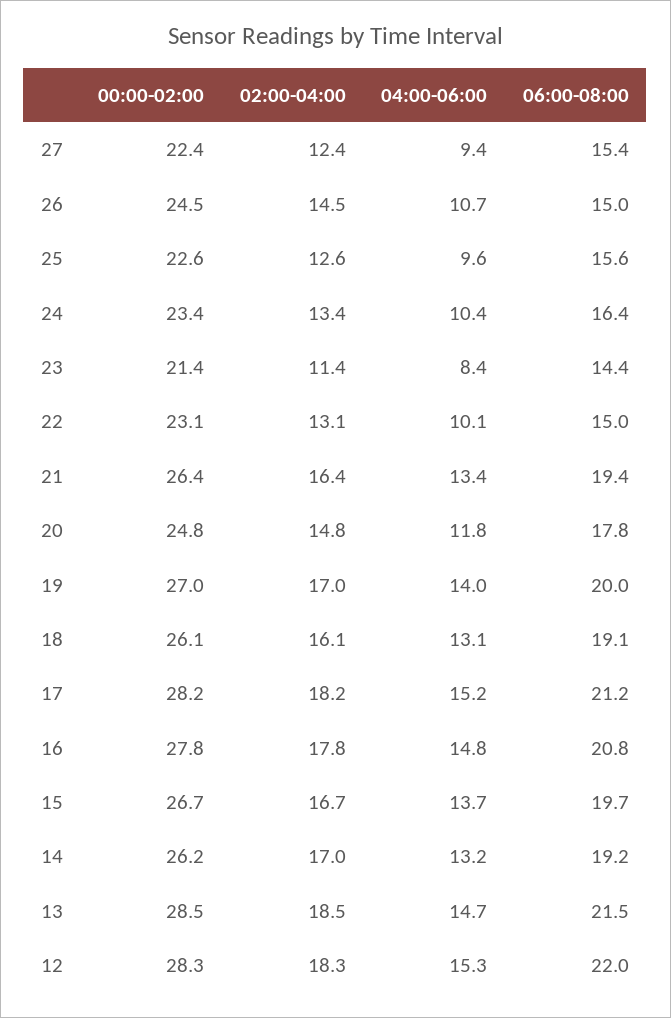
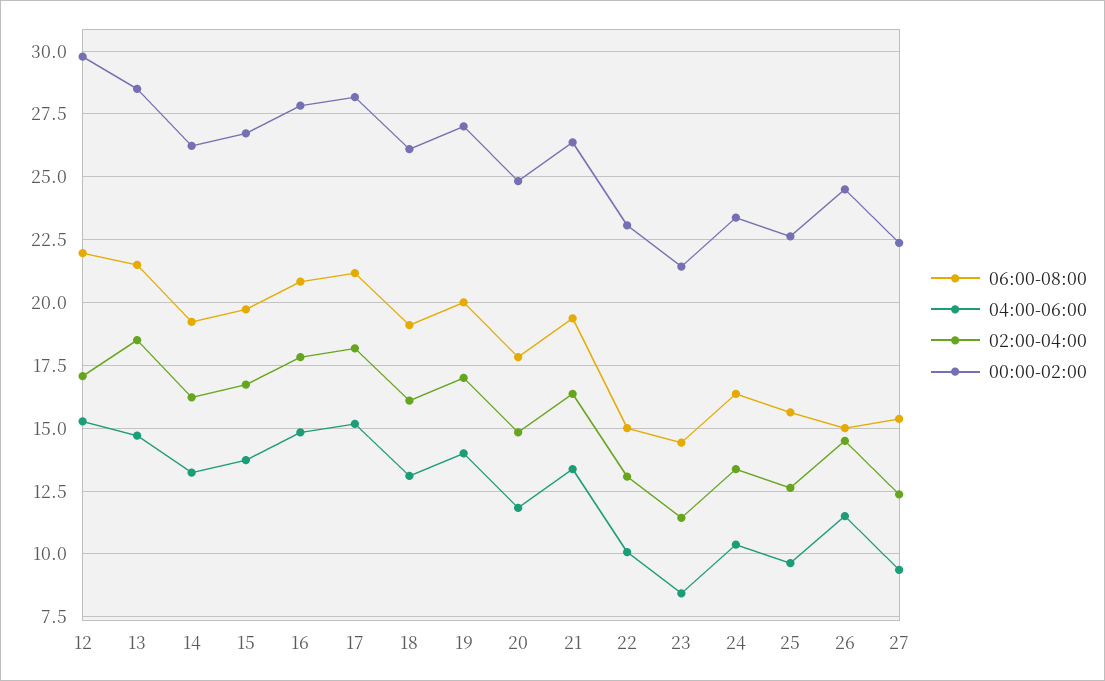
04:00-06:00, 26: 10.7 -> 11.5
02:00-04:00, 14: 17 -> 16.25
00:00-02:00, 12: 28.3 -> 29.75
02:00-04:00, 12: 18.3 -> 17

